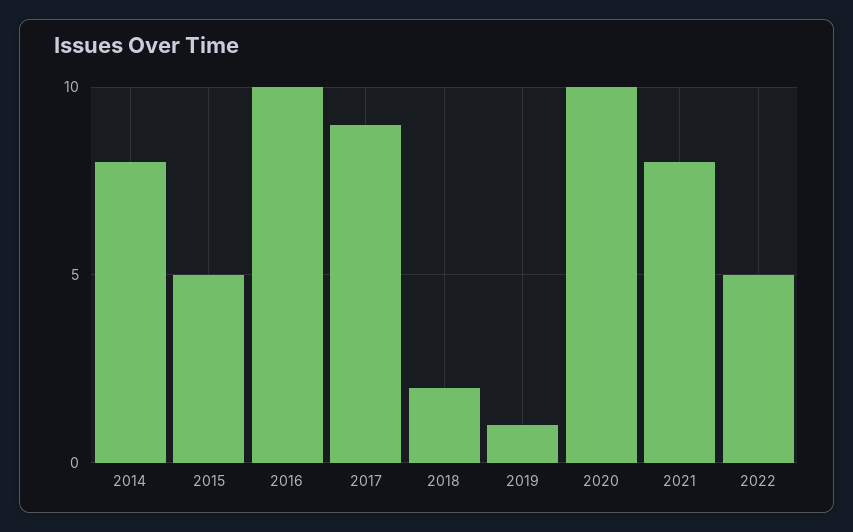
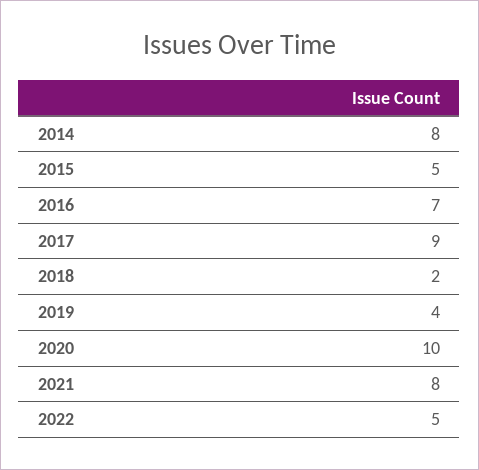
2016: 10 -> 7
2019: 1 -> 4

